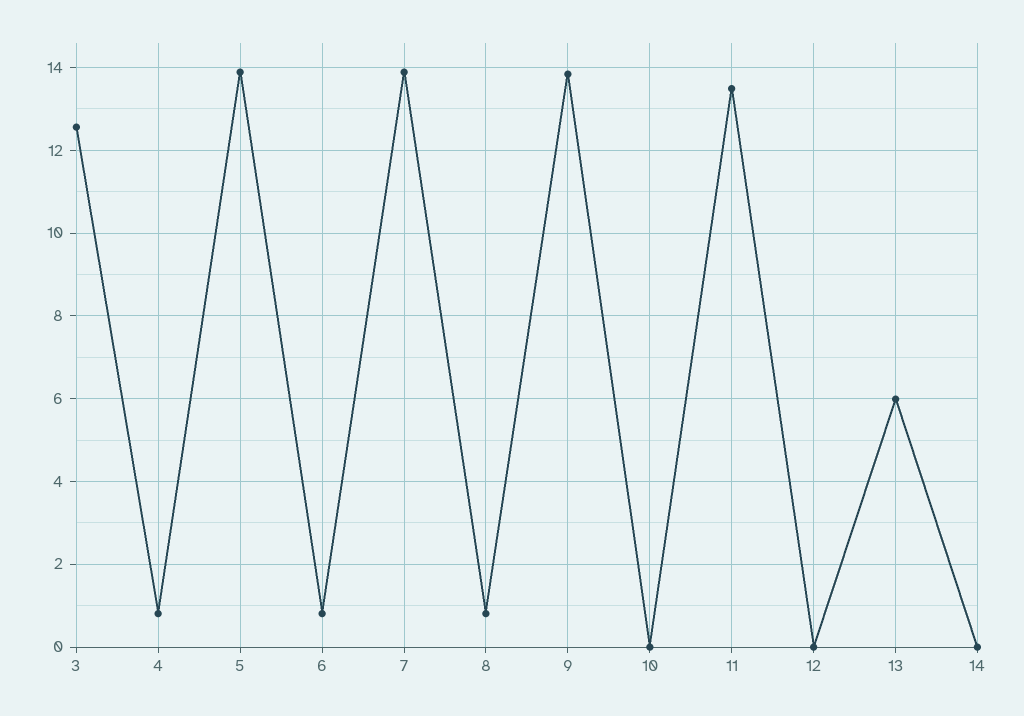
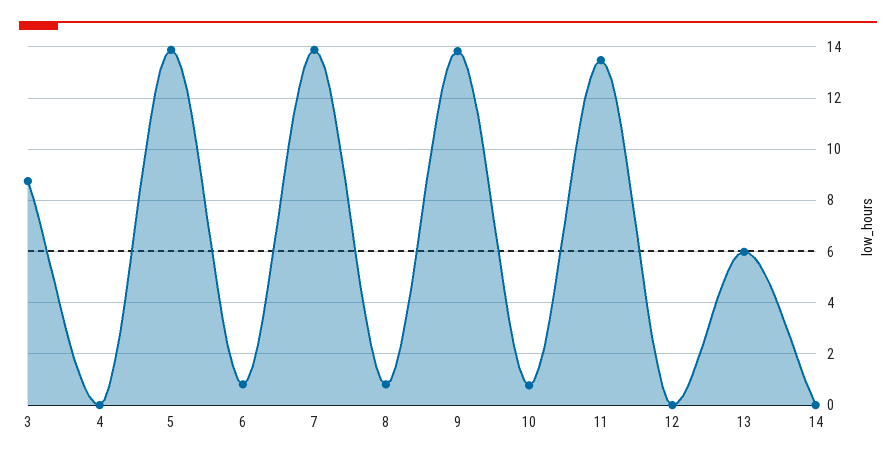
3: 12.6 -> 8.75
4: 0.8 -> 0
10: 0 -> 0.75

